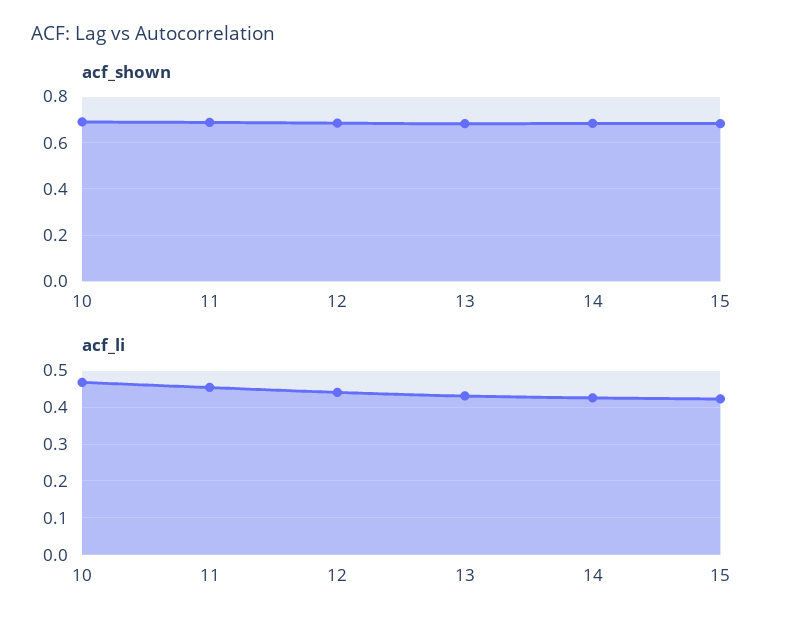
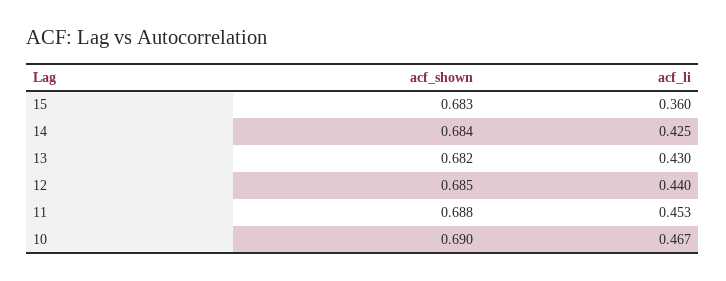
acf_li, 15: 0.42 -> 0.36

